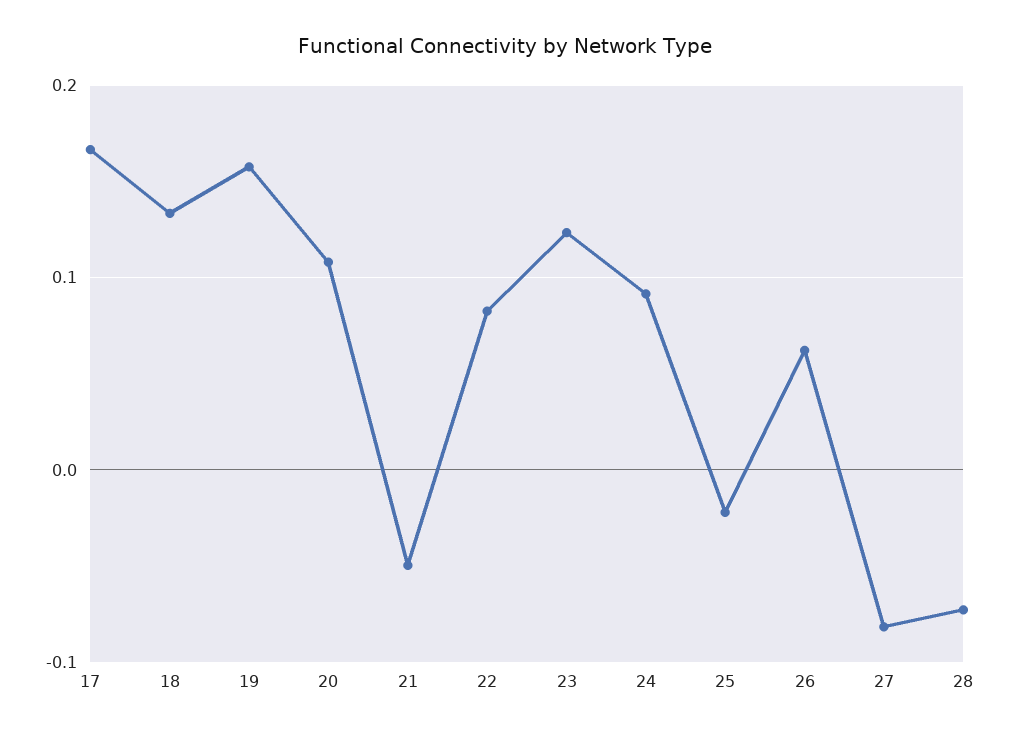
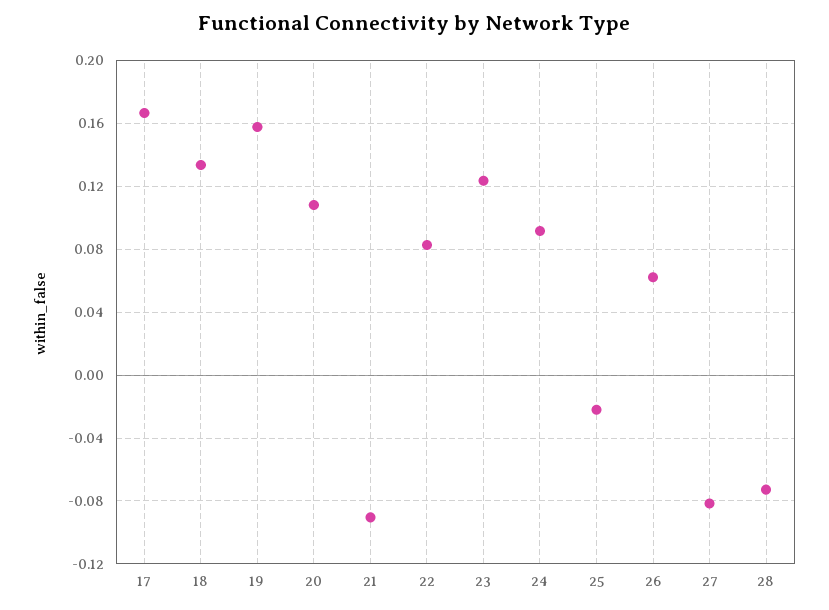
21: -0.05 -> -0.09

